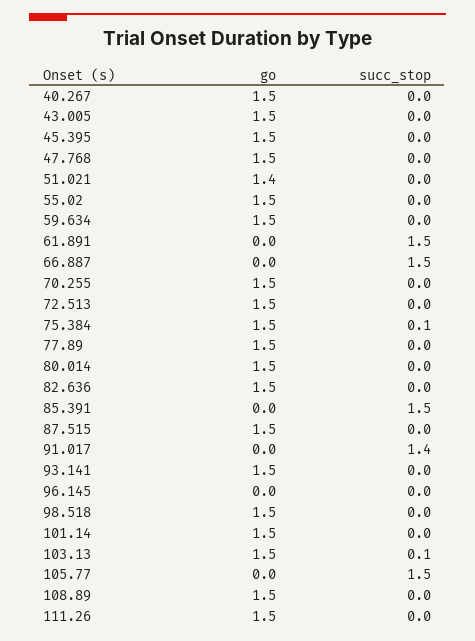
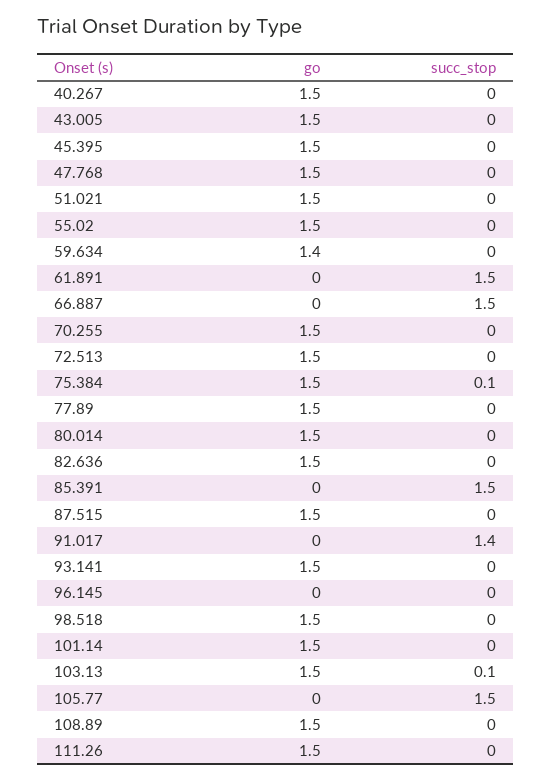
go, 51.021: 1.4 -> 1.5
go, 59.634: 1.5 -> 1.4

